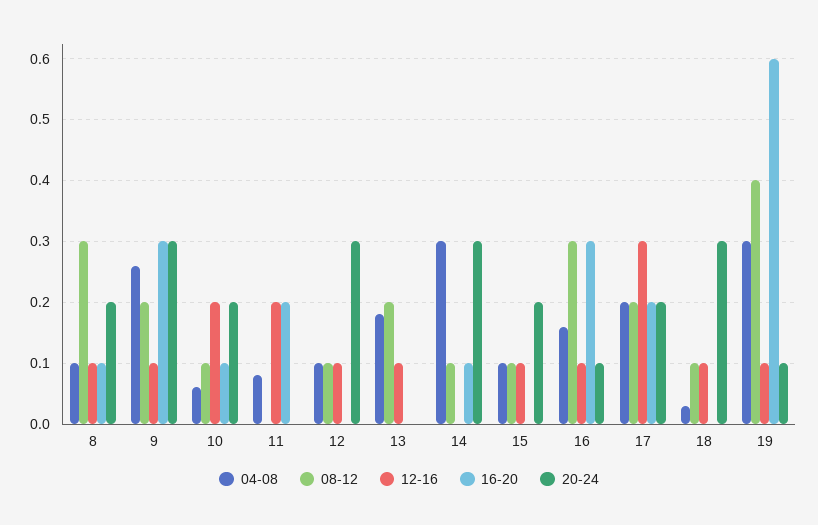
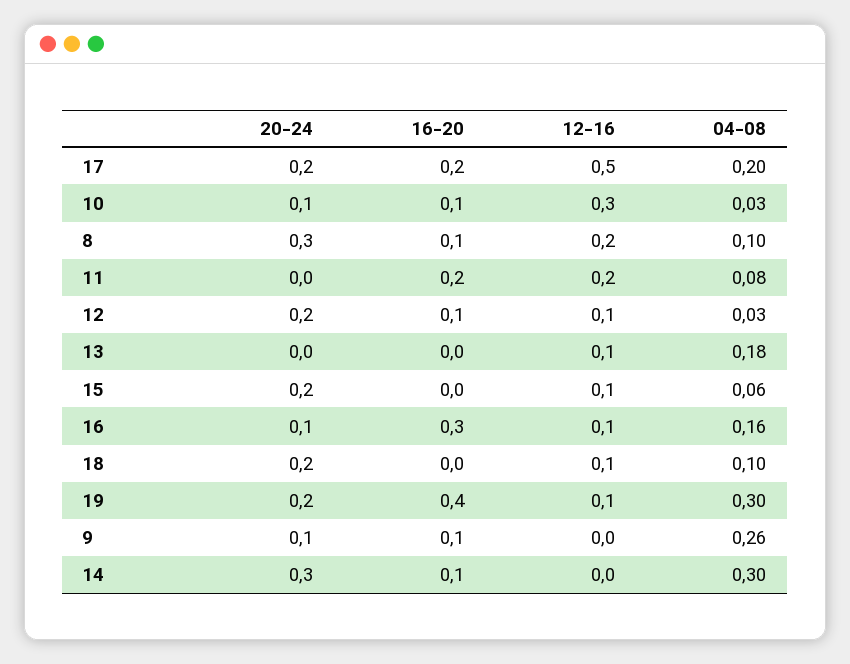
08-12, 8: 0.3 -> none
12-16, 8: 0.1 -> 0.2
20-24, 8: 0.2 -> 0.3
08-12, 9: 0.2 -> none
12-16, 9: 0.1 -> 0
16-20, 9: 0.3 -> 0.1
20-24, 9: 0.3 -> 0.1
04-08, 10: 0.06 -> 0.03
08-12, 10: 0.1 -> none
12-16, 10: 0.2 -> 0.3
20-24, 10: 0.2 -> 0.1
08-12, 11: 0 -> none
04-08, 12: 0.1 -> 0.03
08-12, 12: 0.1 -> none
16-20, 12: 0 -> 0.1
20-24, 12: 0.3 -> 0.2
08-12, 13: 0.2 -> none
08-12, 14: 0.1 -> none
04-08, 15: 0.1 -> 0.06
08-12, 15: 0.1 -> none
08-12, 16: 0.3 -> none
08-12, 17: 0.2 -> none
12-16, 17: 0.3 -> 0.5
04-08, 18: 0.03 -> 0.1
08-12, 18: 0.1 -> none
20-24, 18: 0.3 -> 0.2
08-12, 19: 0.4 -> none
16-20, 19: 0.6 -> 0.4
20-24, 19: 0.1 -> 0.2

